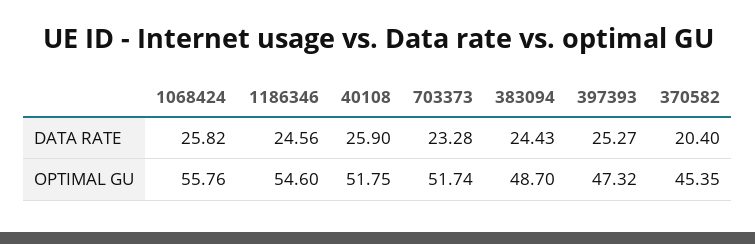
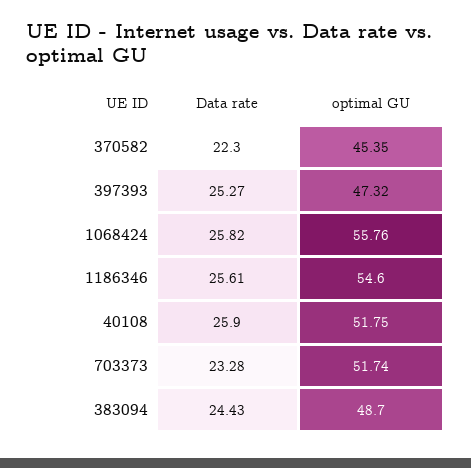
1186346, DATA RATE: 24.56 -> 25.61
370582, DATA RATE: 20.4 -> 22.3

